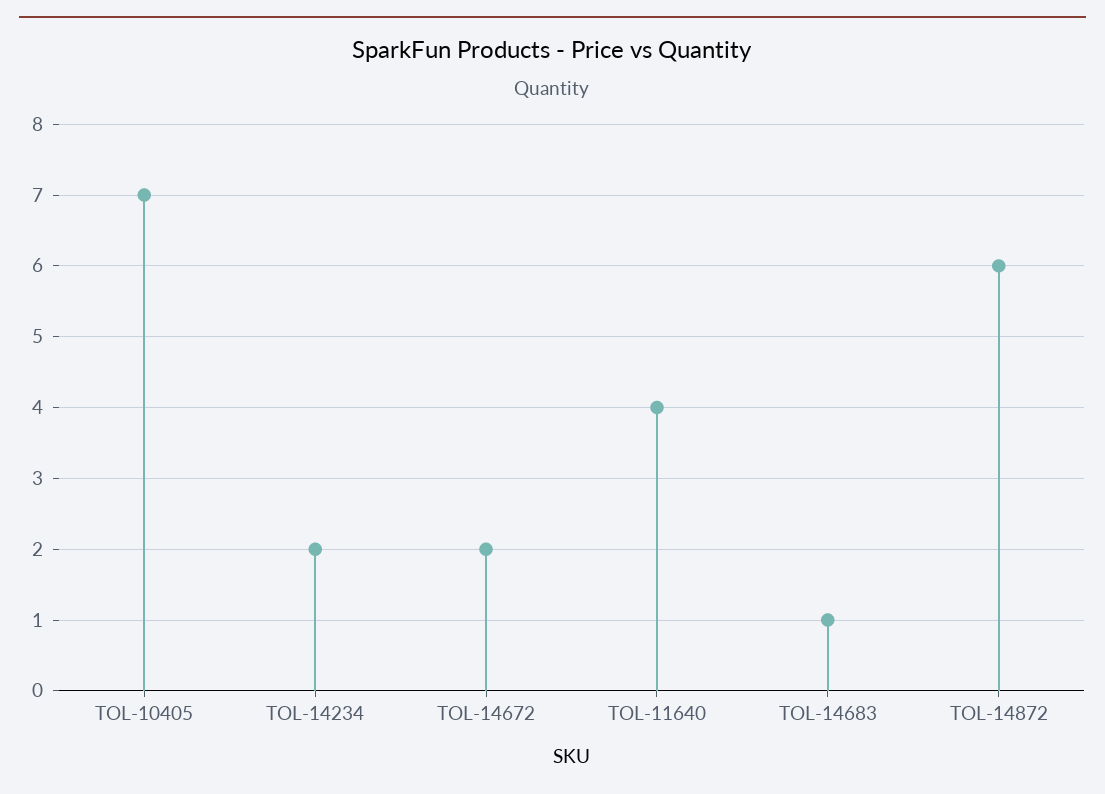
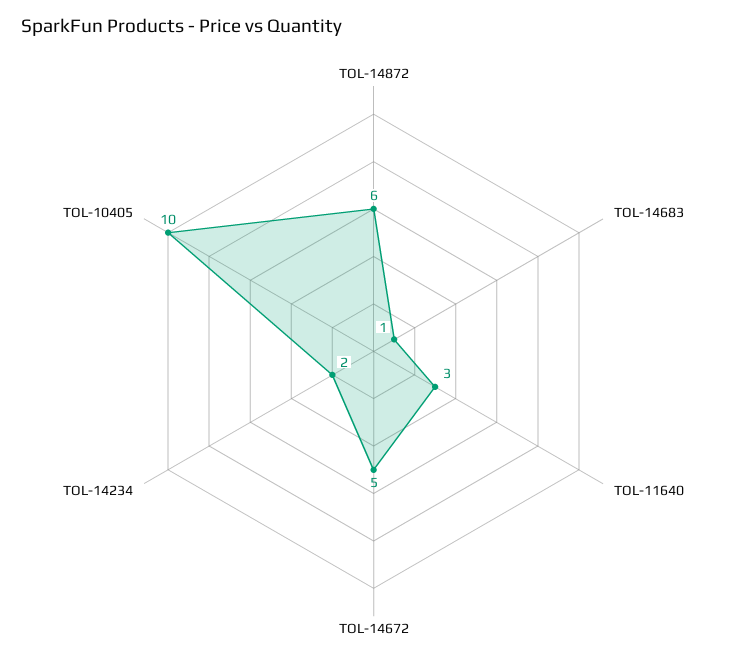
TOL-10405: 7 -> 10
TOL-14672: 2 -> 5
TOL-11640: 4 -> 3

